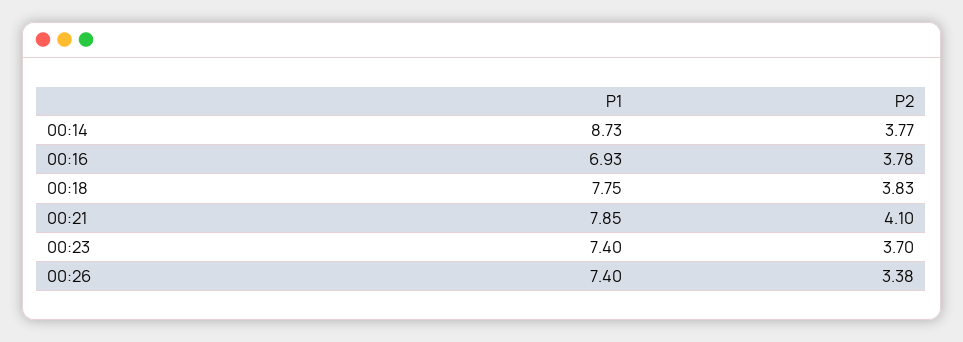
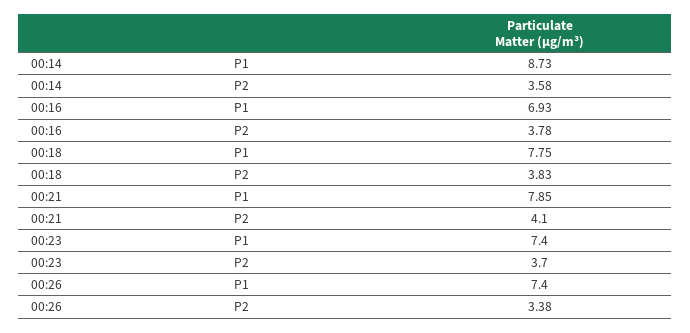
P2, 00:14: 3.77 -> 3.58

